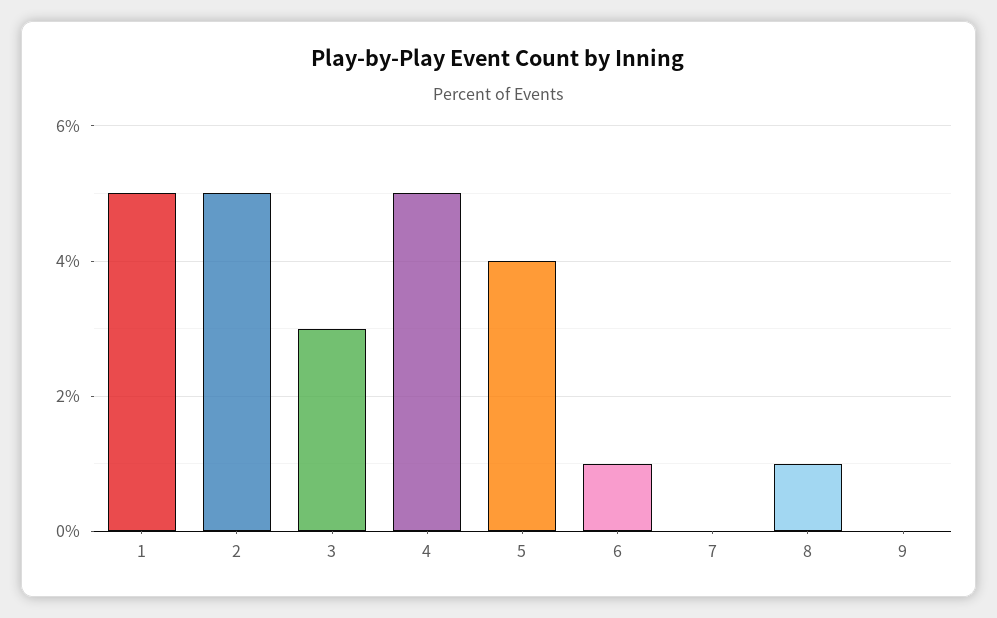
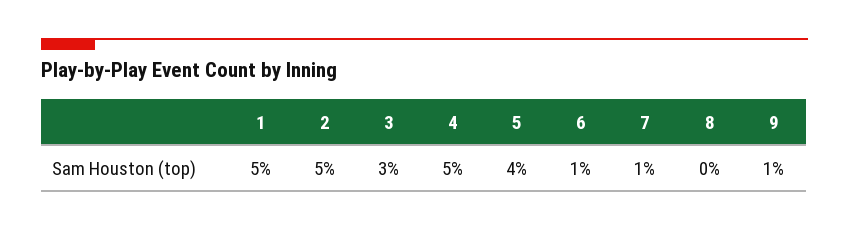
7: 0 -> 1
8: 1 -> 0
9: 0 -> 1

